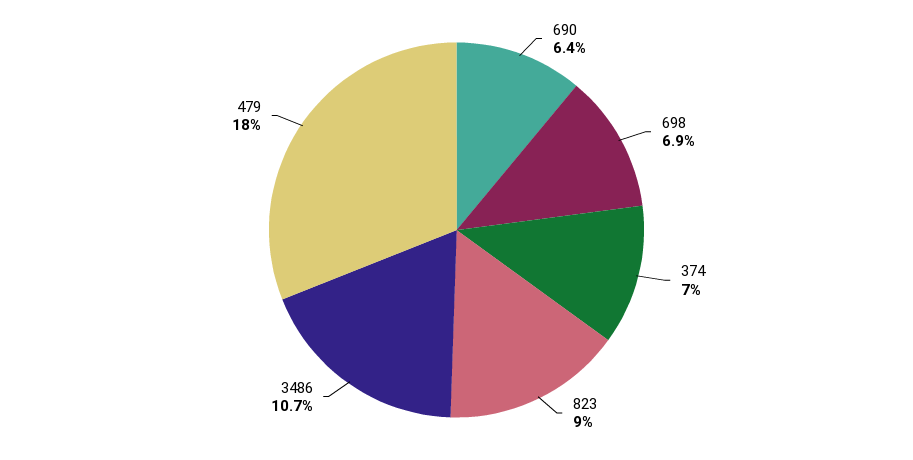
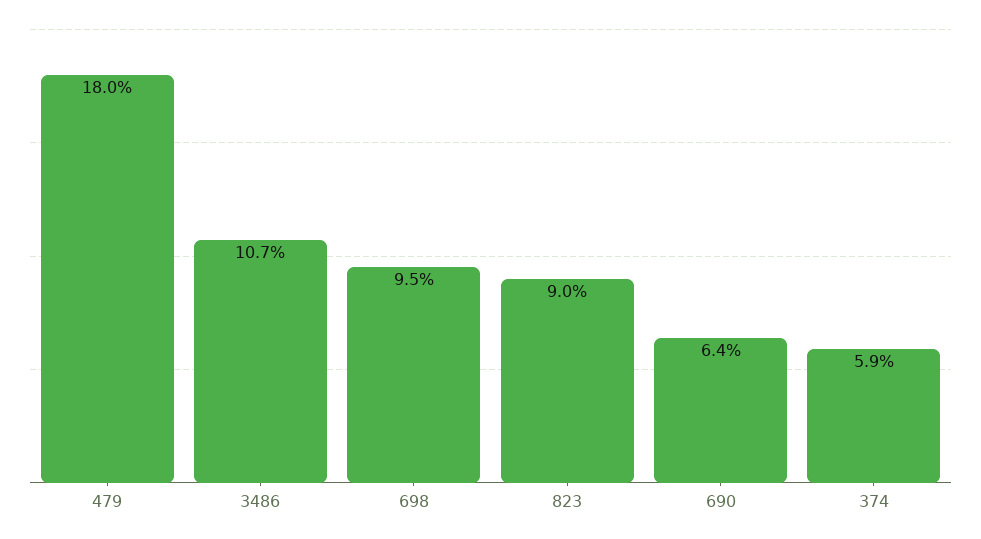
698: 6.9 -> 9.5
374: 7 -> 5.9

